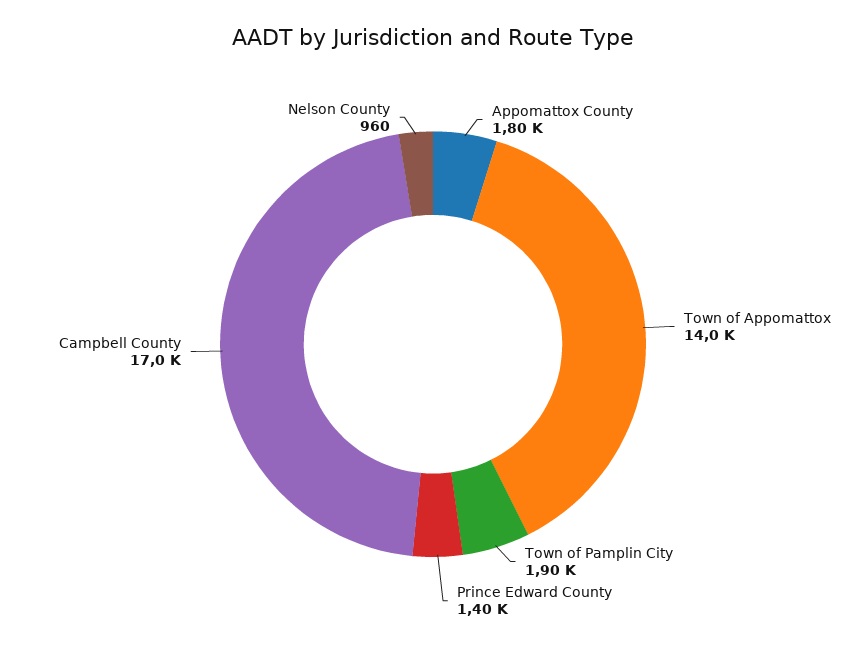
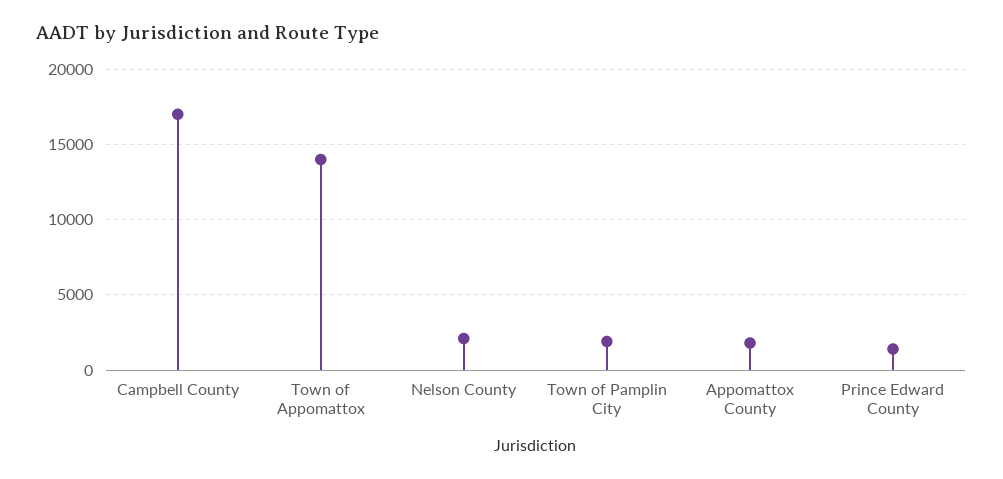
Nelson County: 960 -> 2000

